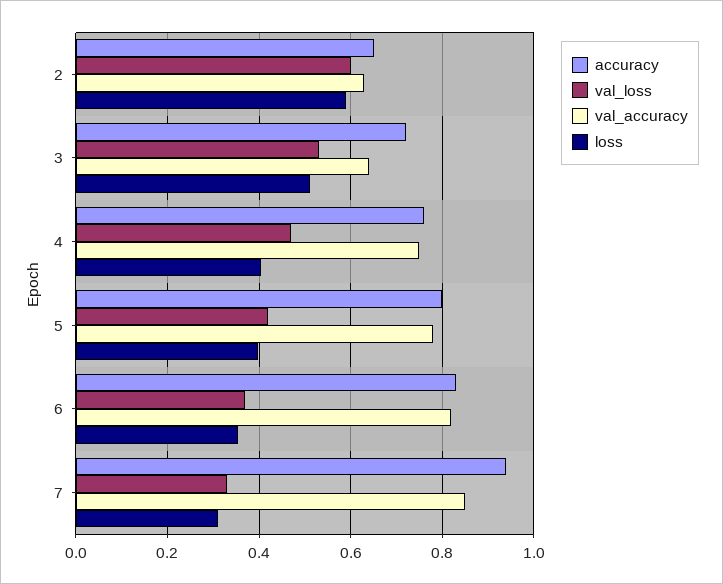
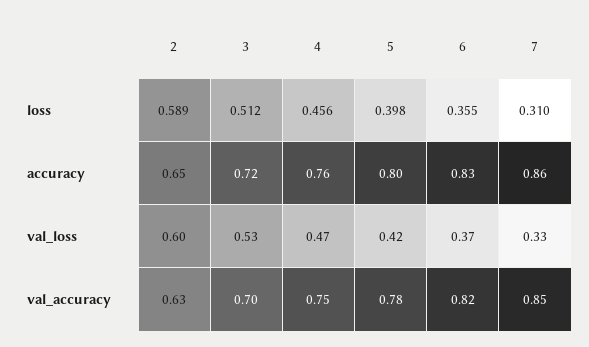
val_accuracy, 3: 0.64 -> 0.7
loss, 4: 0.4 -> 0.456
accuracy, 7: 0.94 -> 0.86

